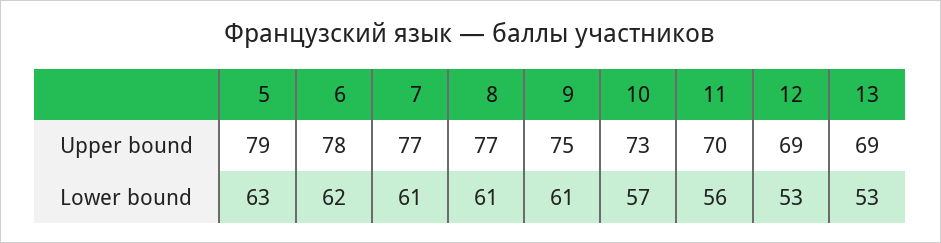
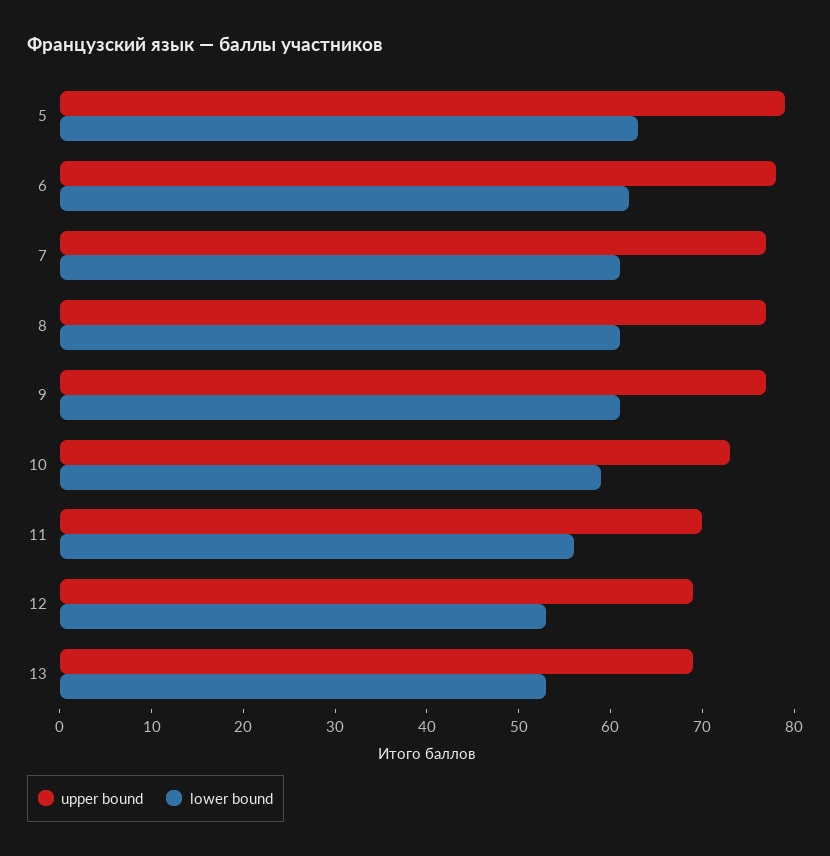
Upper bound, 9: 75 -> 77
Lower bound, 10: 57 -> 59

